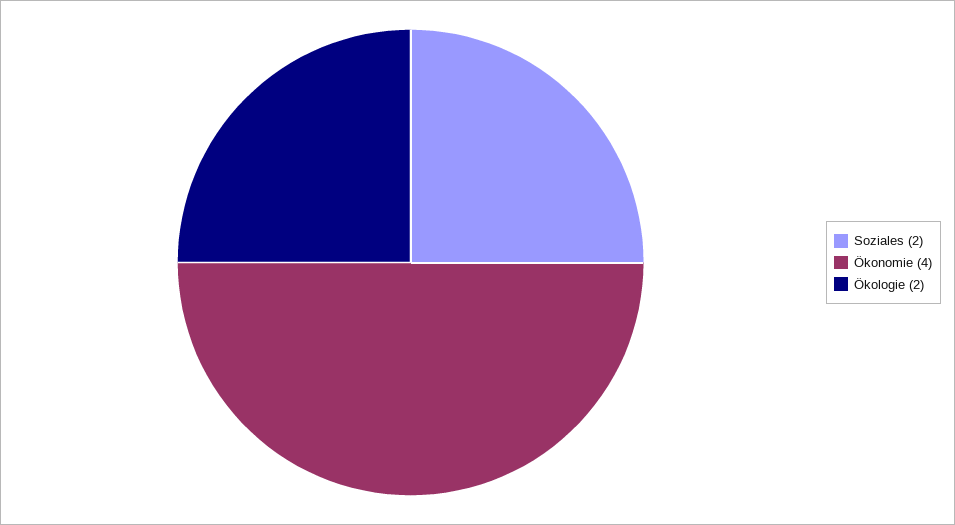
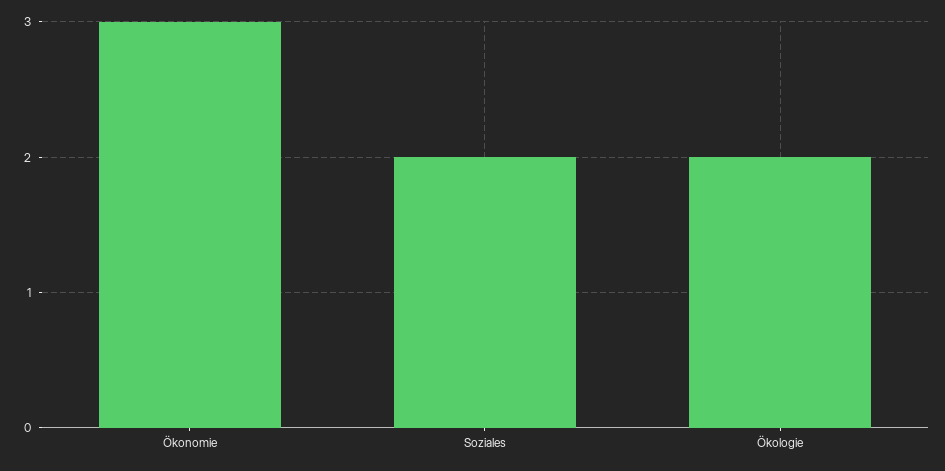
Ökonomie: 4 -> 3

